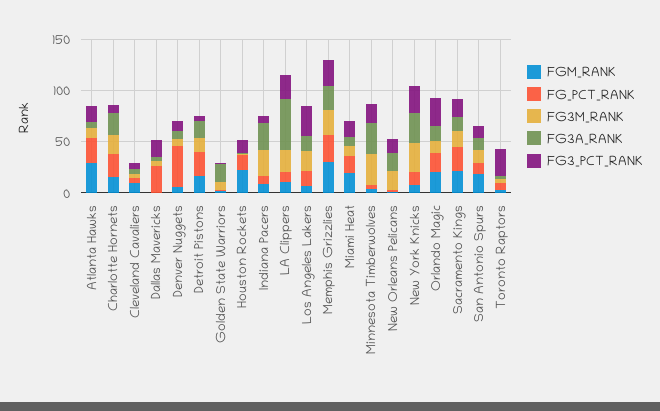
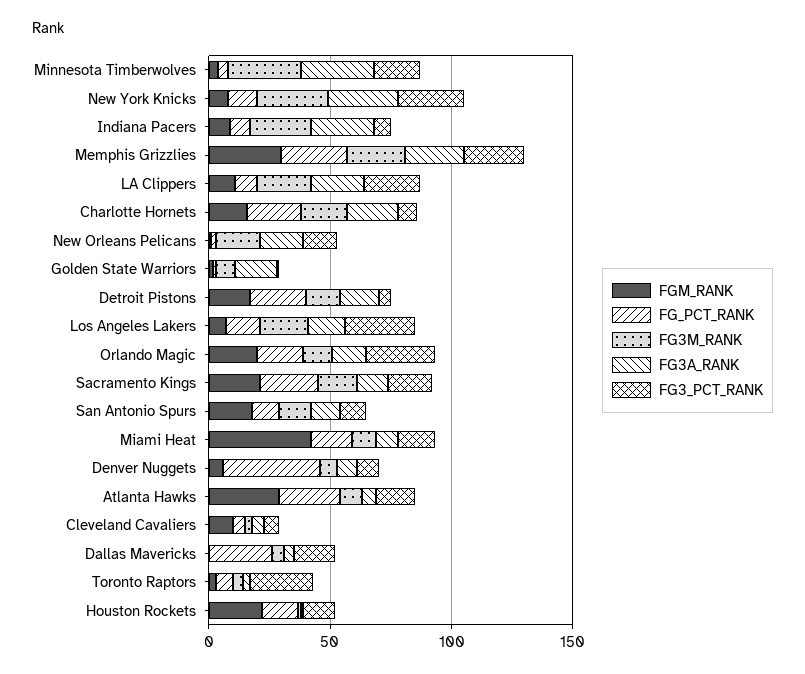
FG3A_RANK, LA Clippers: 50 -> 20
FGM_RANK, Miami Heat: 20 -> 40

